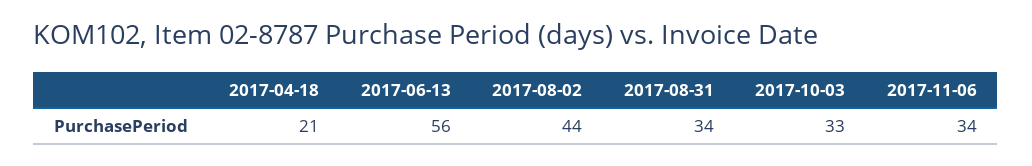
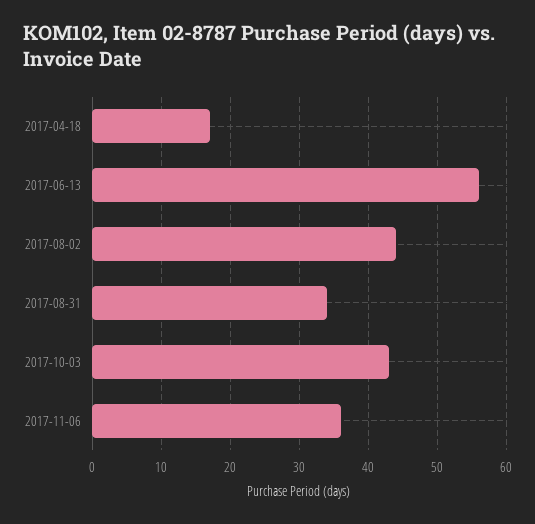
2017-04-18: 21 -> 17
2017-10-03: 33 -> 43
2017-11-06: 34 -> 36

